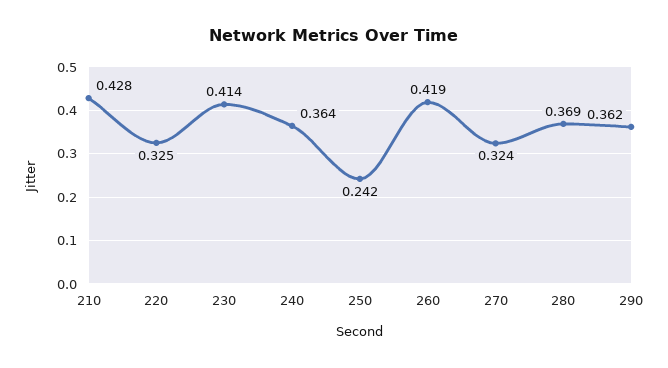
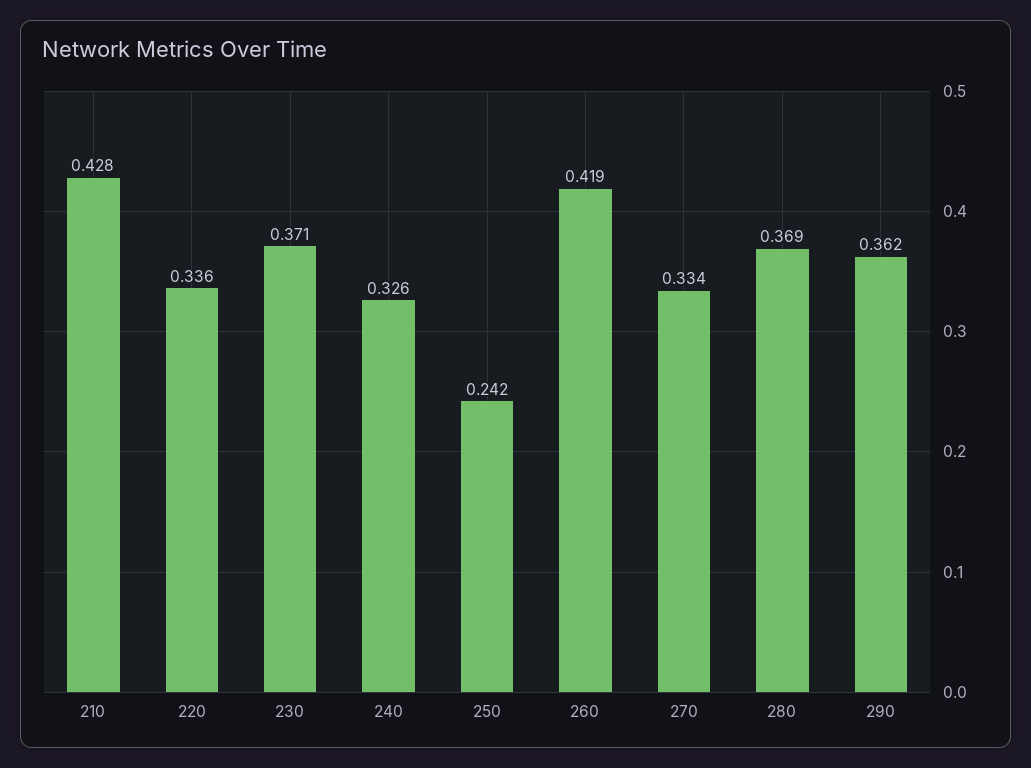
220: 0.325 -> 0.336
230: 0.414 -> 0.371
240: 0.364 -> 0.326
270: 0.324 -> 0.334

